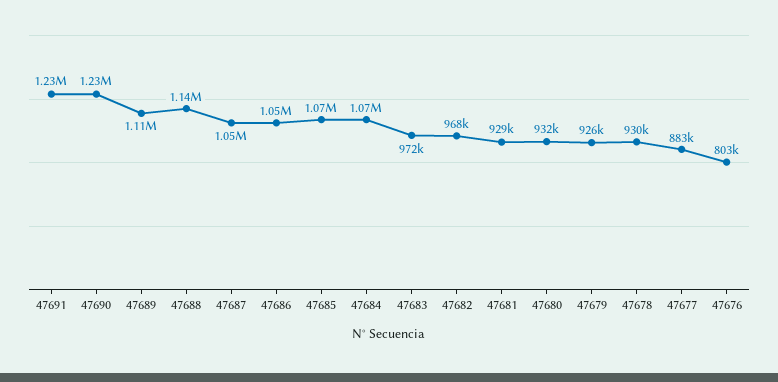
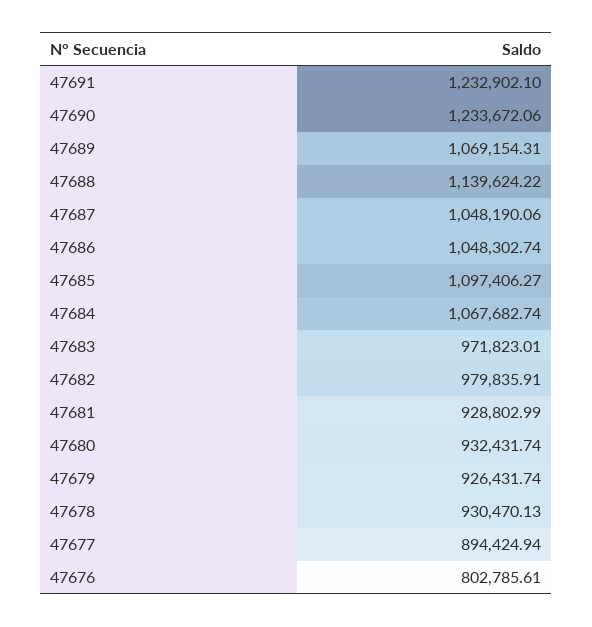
47689: 1110000 -> 1069154.31
47685: 1070000 -> 1097406.27
47682: 968000 -> 979835.91
47677: 883000 -> 894424.94

